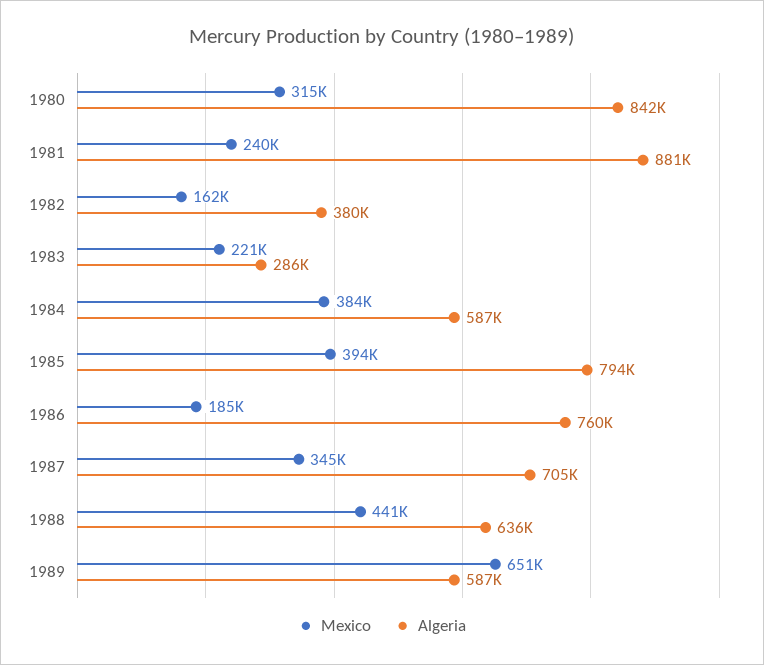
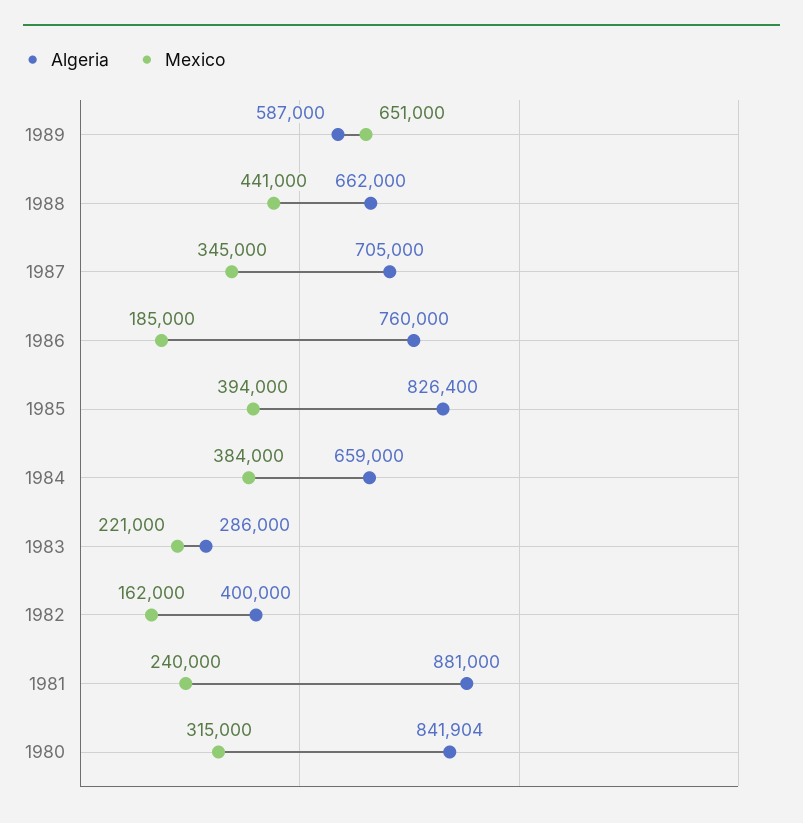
Algeria, 1982: 380000 -> 400000
Algeria, 1984: 587000 -> 659000
Algeria, 1985: 794000 -> 826400
Algeria, 1988: 636000 -> 662000

